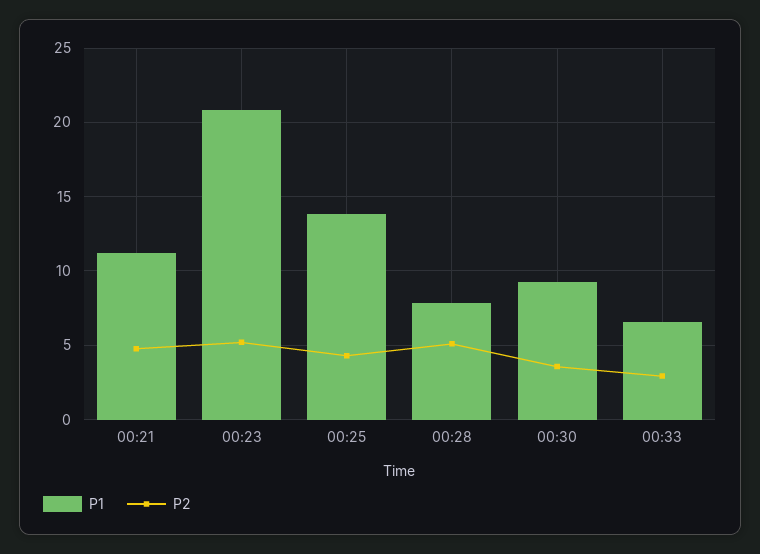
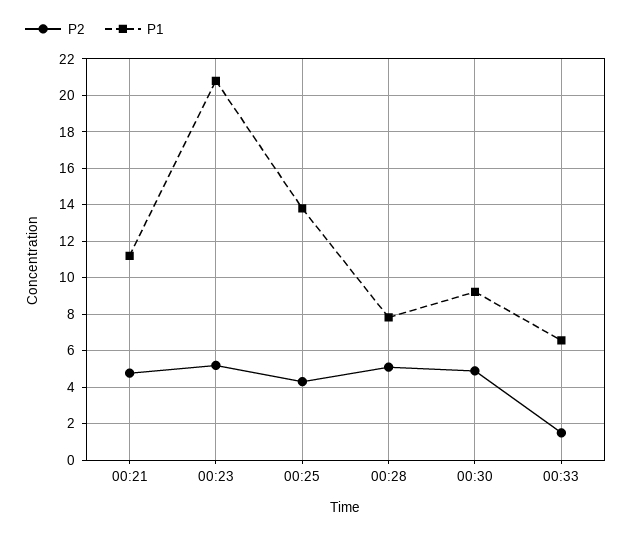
P2, 00:30: 3.5 -> 5
P2, 00:33: 3 -> 1.5

